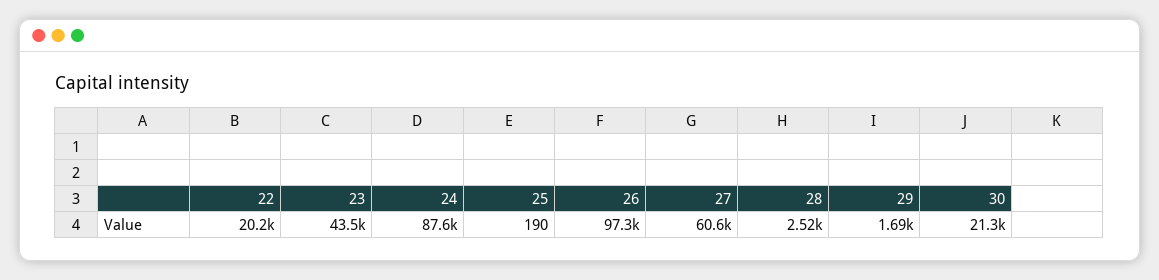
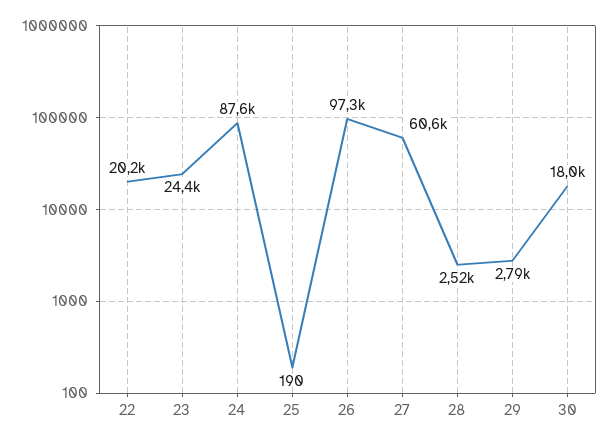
23: 43500 -> 24400
29: 1690 -> 2790
30: 21300 -> 18000

